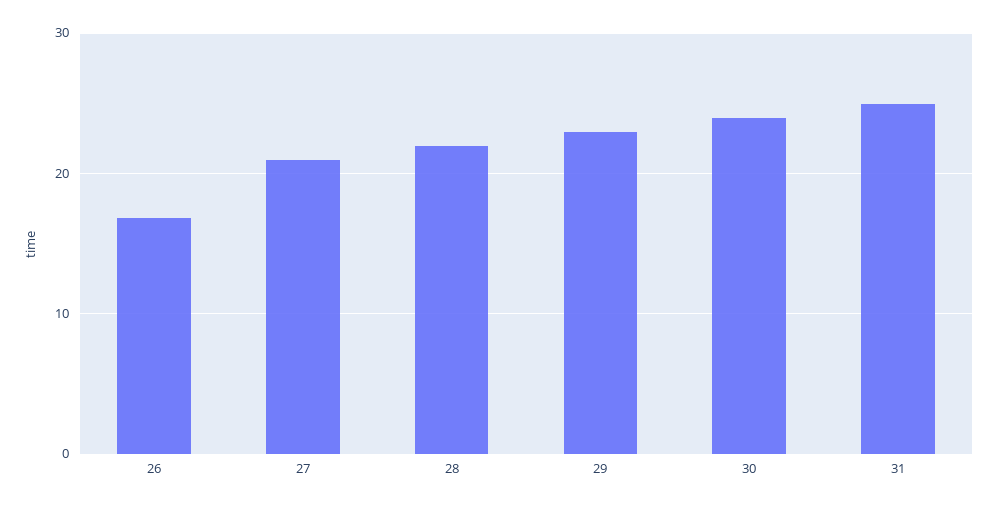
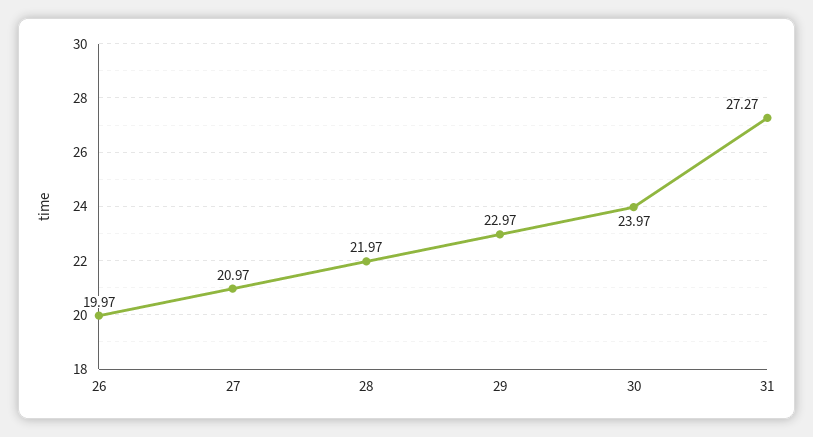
26: 17 -> 19.97
31: 25 -> 27.27

